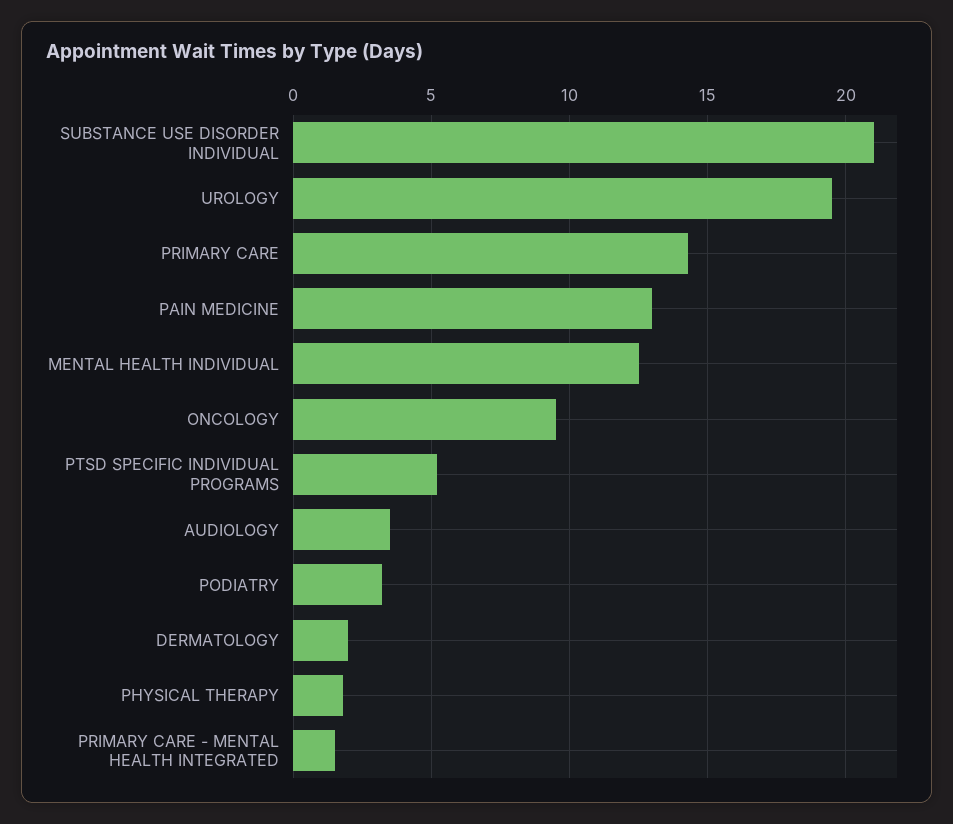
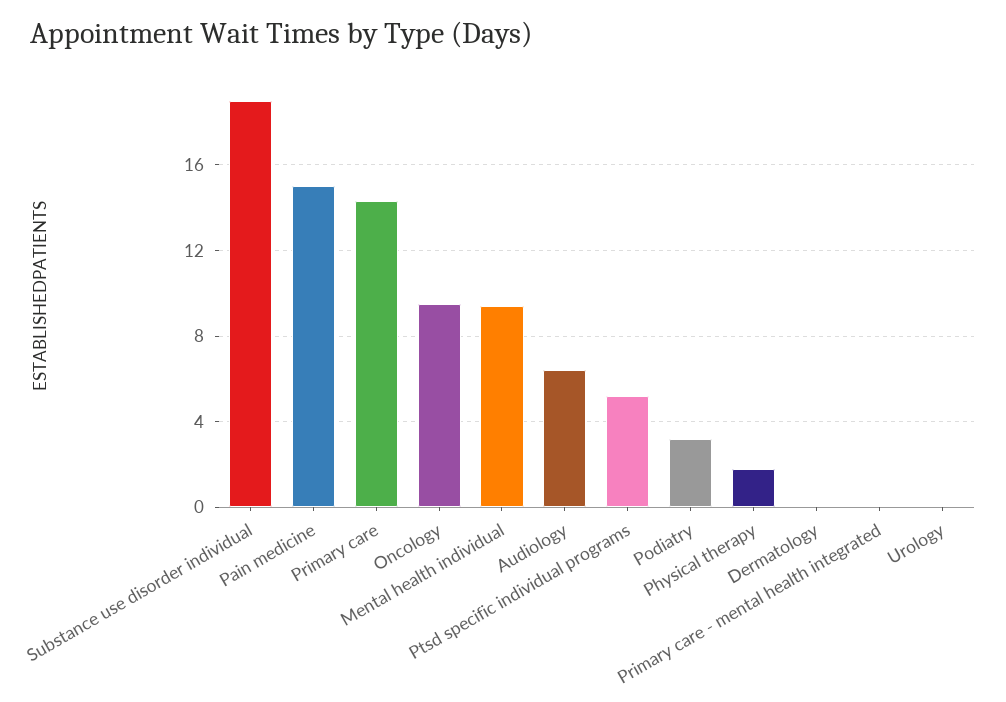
SUBSTANCE USE DISORDER INDIVIDUAL: 21 -> 19
UROLOGY: 19.5 -> 0
PAIN MEDICINE: 13 -> 15
MENTAL HEALTH INDIVIDUAL: 12.5 -> 9.5
AUDIOLOGY: 3.5 -> 6.5
DERMATOLOGY: 2 -> 0
PRIMARY CARE - MENTAL HEALTH INTEGRATED: 1.5 -> 0

